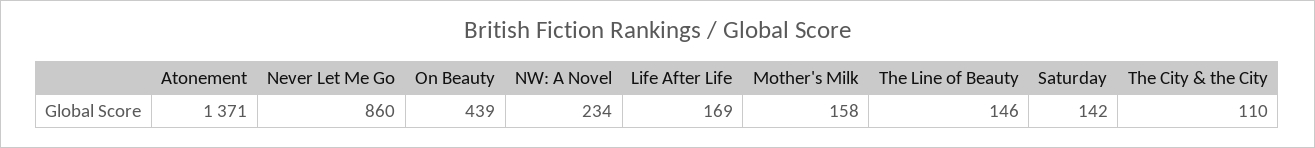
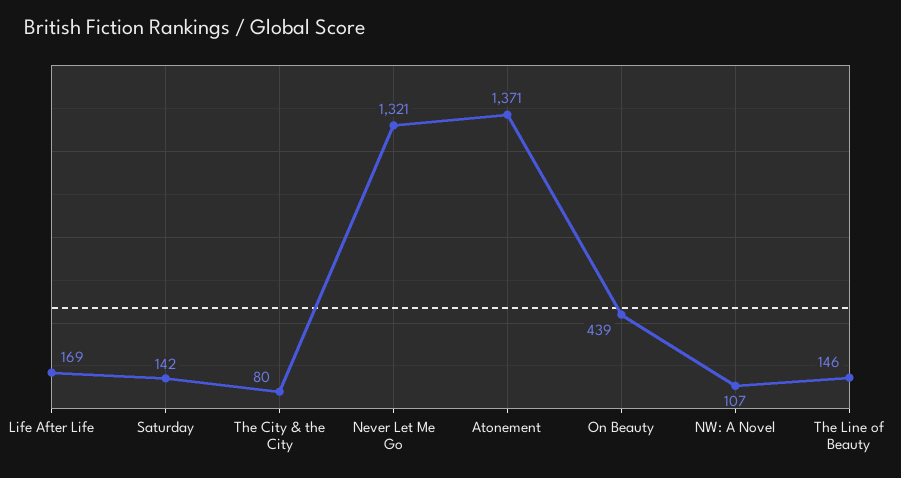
Never Let Me Go: 860 -> 1321
NW: A Novel: 234 -> 107
Mother's Milk: 158 -> none
The City & the City: 110 -> 80

